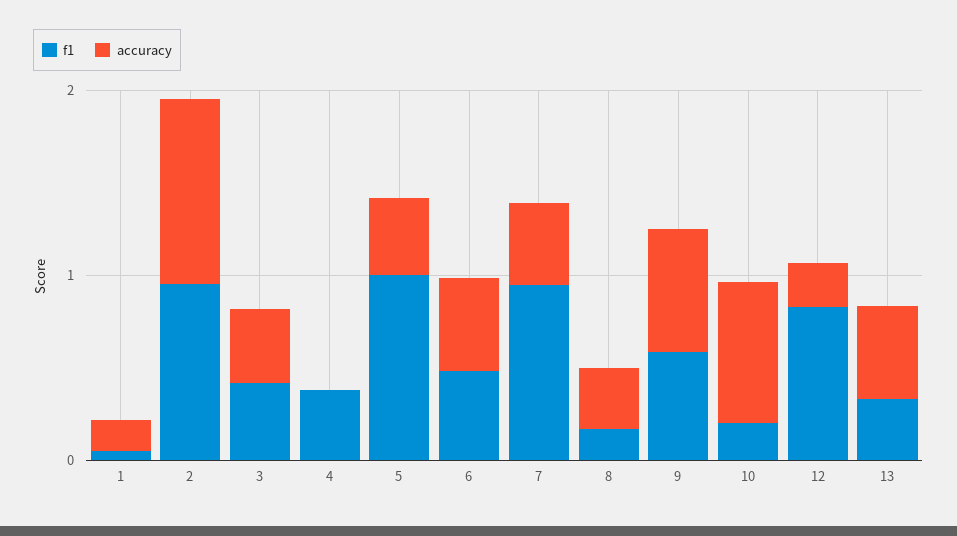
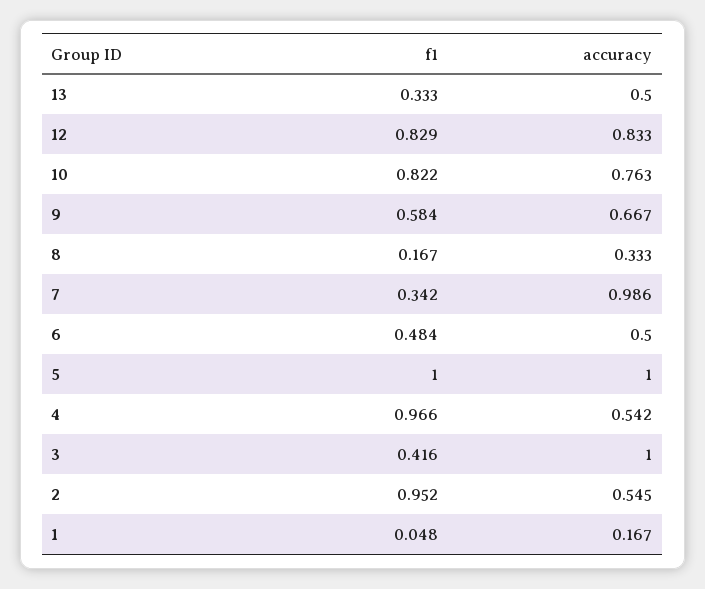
accuracy, 2: 1 -> 0.545
accuracy, 3: 0.4 -> 1
f1, 4: 0.4 -> 0.966
accuracy, 4: 0 -> 0.542
accuracy, 5: 0.4 -> 1
f1, 7: 1 -> 0.342
accuracy, 7: 0.4 -> 0.986
f1, 10: 0.2 -> 0.822
accuracy, 12: 0.2 -> 0.833

